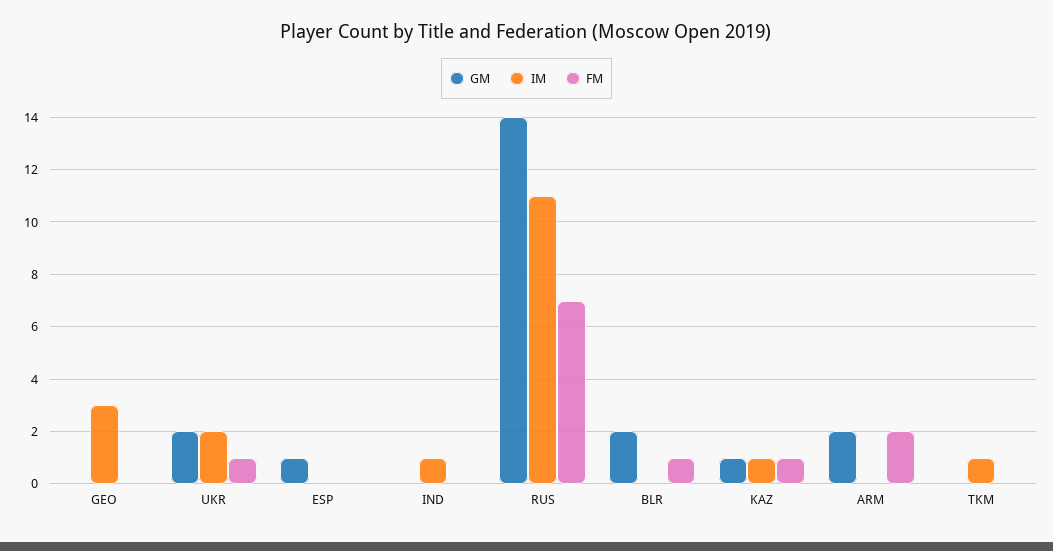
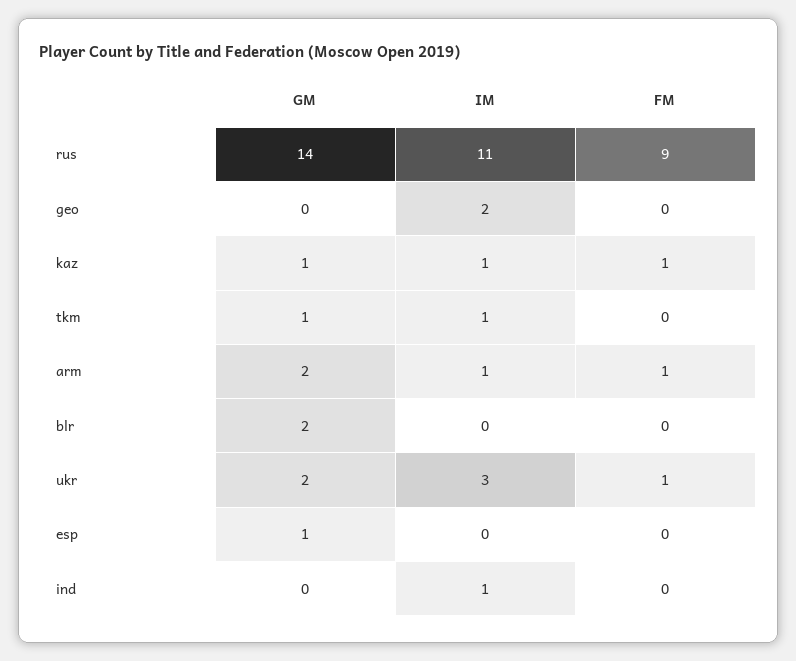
IM, GEO: 3 -> 2
IM, UKR: 2 -> 3
FM, RUS: 7 -> 9
FM, BLR: 1 -> 0
IM, ARM: 0 -> 1
FM, ARM: 2 -> 1
GM, TKM: 0 -> 1

